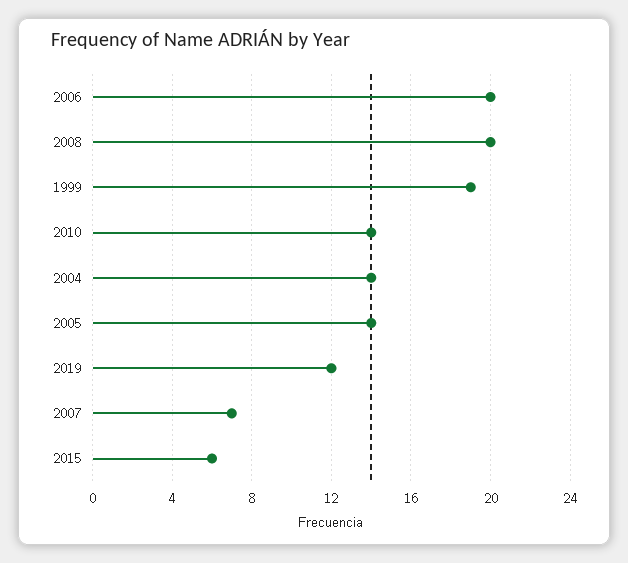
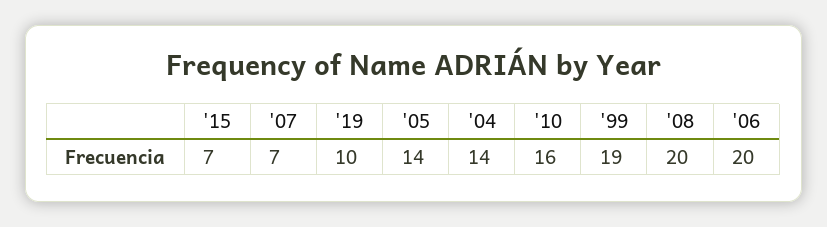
2010: 14 -> 16
2019: 12 -> 10
2015: 6 -> 7

